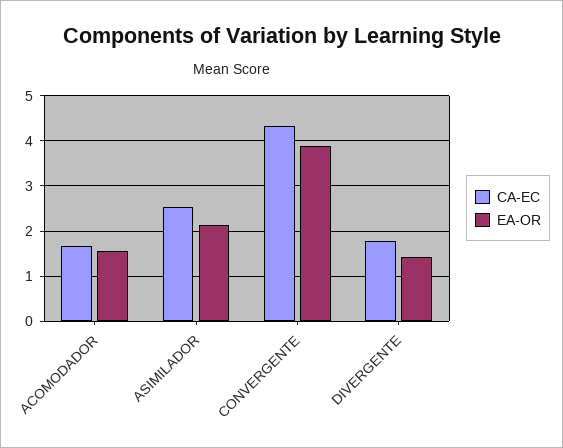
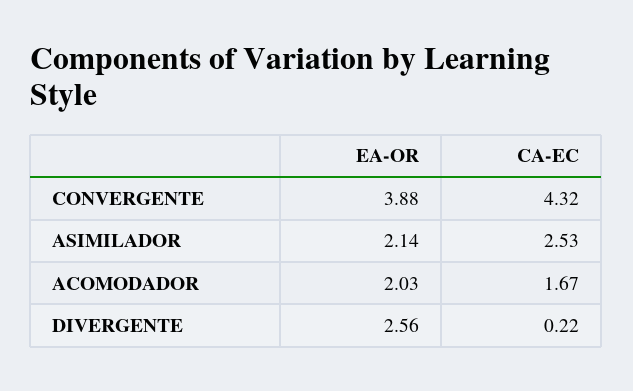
EA-OR, ACOMODADOR: 1.6 -> 2.03
CA-EC, DIVERGENTE: 1.8 -> 0.22
EA-OR, DIVERGENTE: 1.4 -> 2.56

